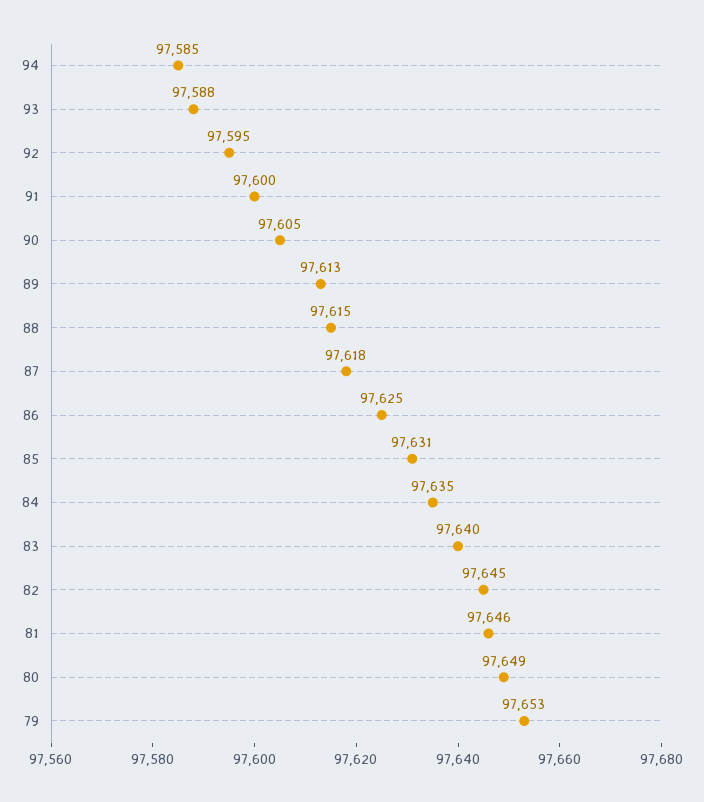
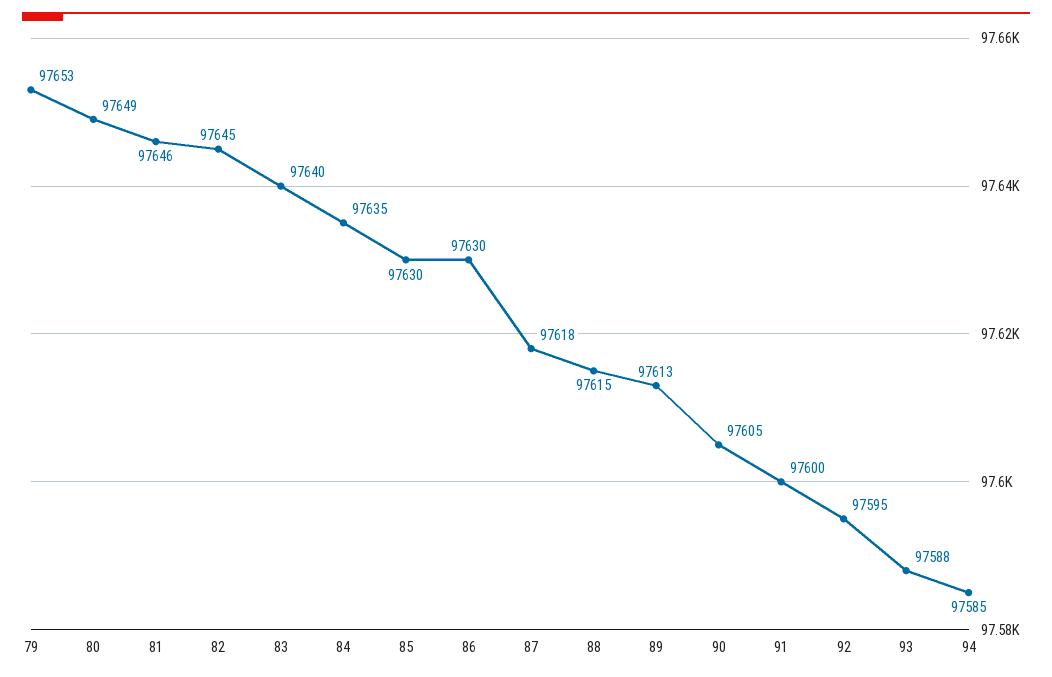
86: 97625 -> 97630
85: 97631 -> 97630

